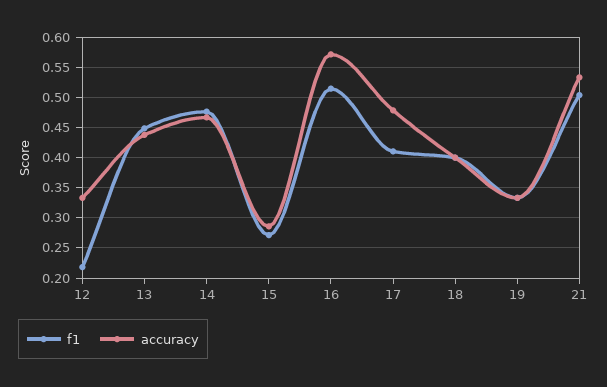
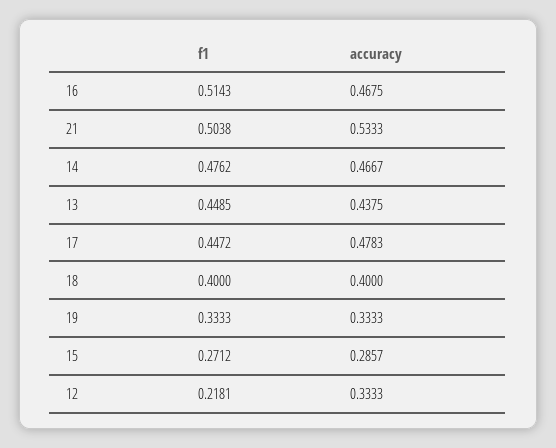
accuracy, 16: 0.57 -> 0.4675
f1, 17: 0.41 -> 0.4472

